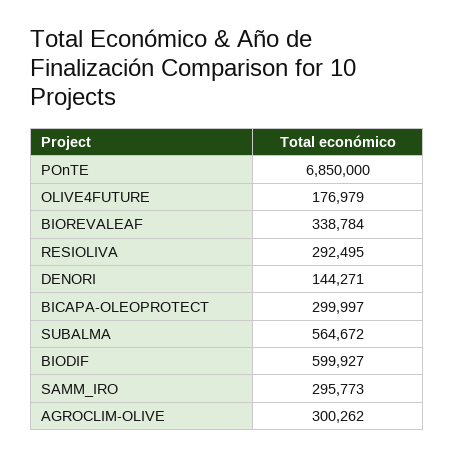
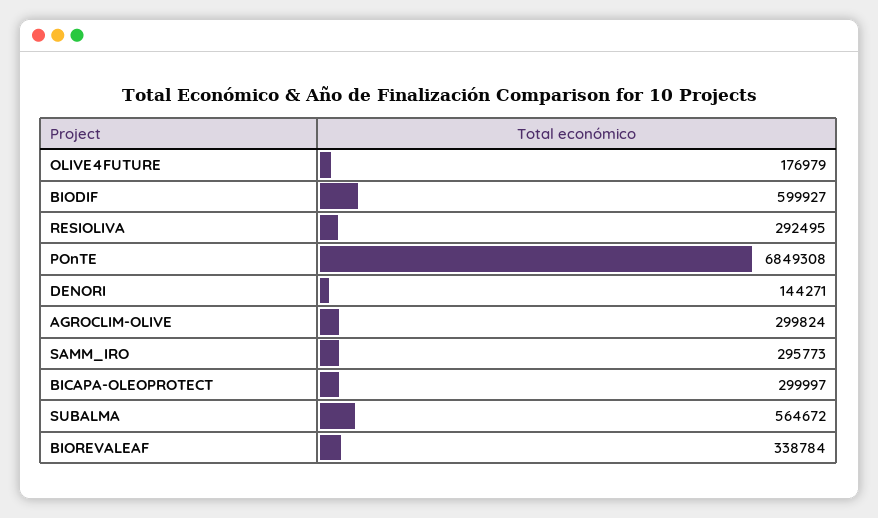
POnTE: 6850000 -> 6849308
AGROCLIM-OLIVE: 300262 -> 299824

